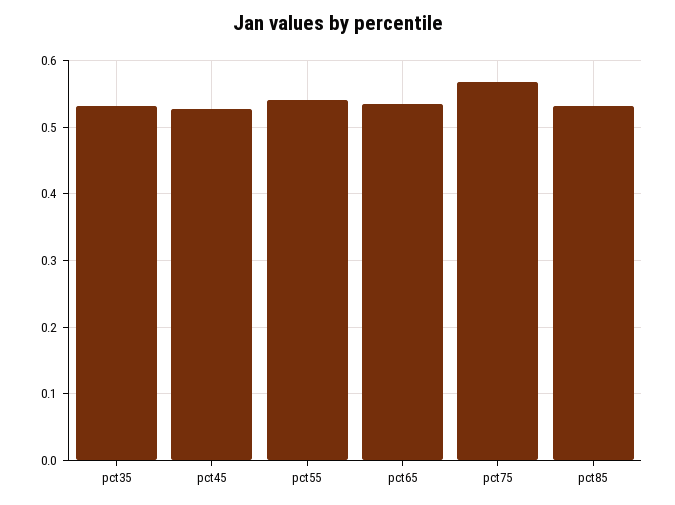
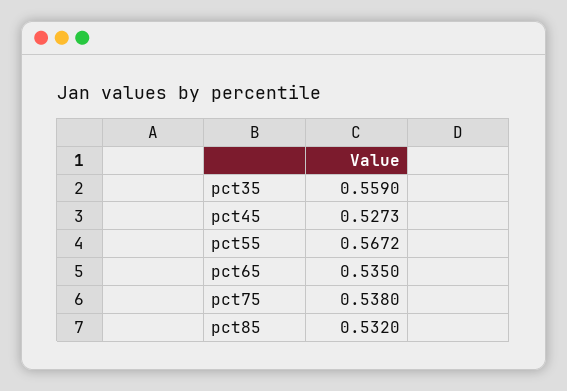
pct35: 0.53 -> 0.559
pct55: 0.54 -> 0.5672
pct75: 0.57 -> 0.538

